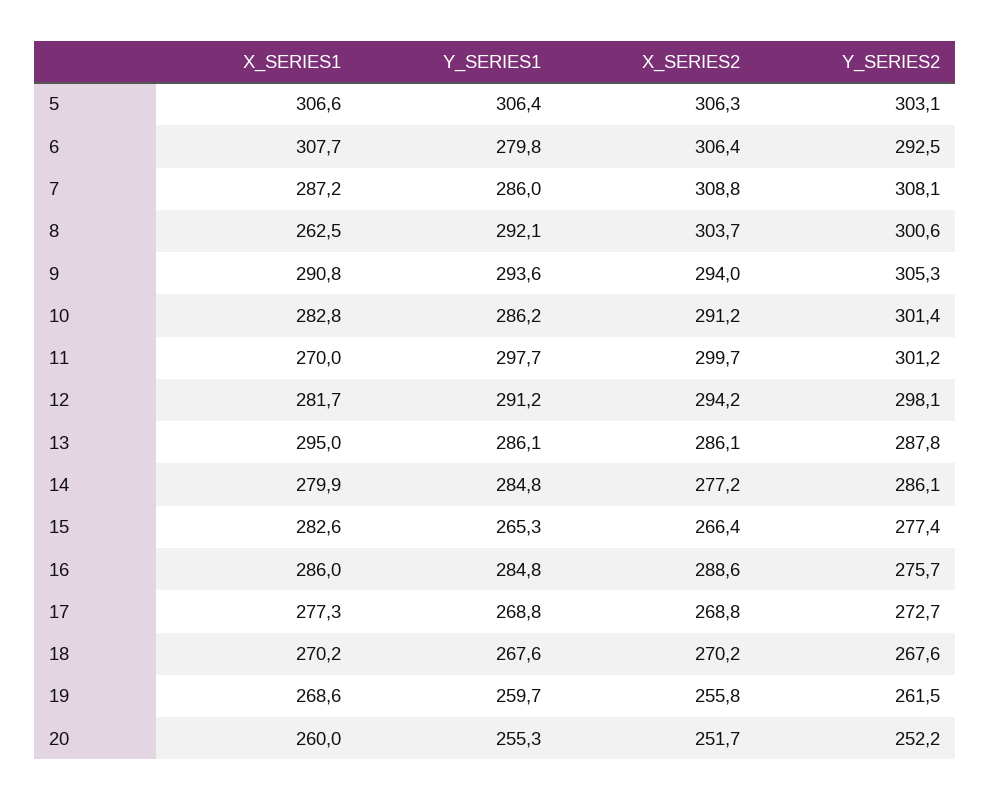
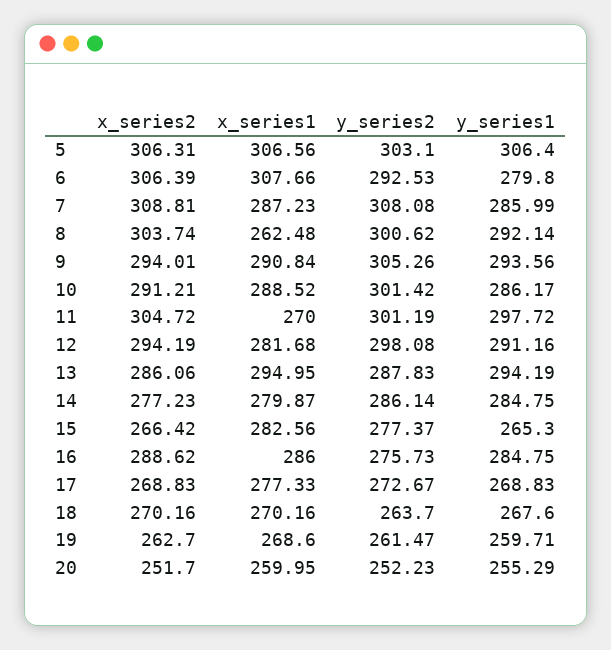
X_SERIES1, 10: 282.8 -> 288.52
X_SERIES2, 11: 299.7 -> 304.72
Y_SERIES1, 13: 286.1 -> 294.19
Y_SERIES2, 18: 267.6 -> 263.7
X_SERIES2, 19: 255.8 -> 262.7

